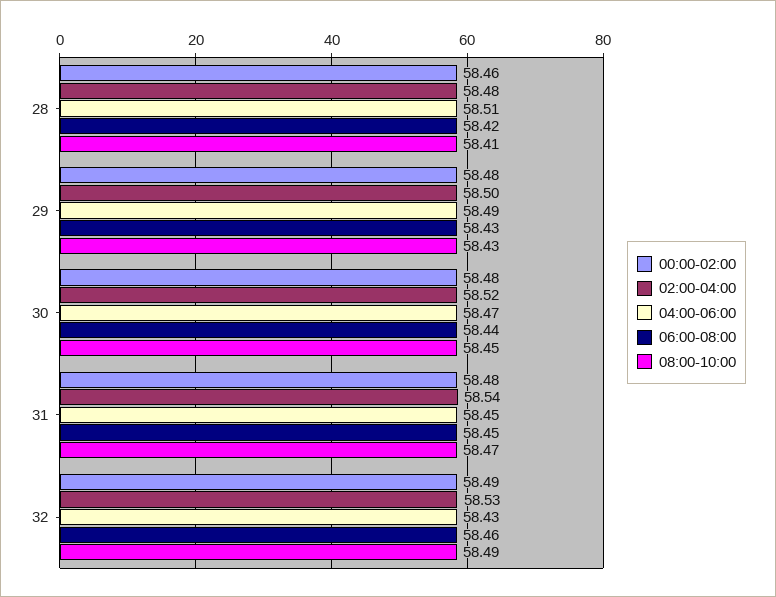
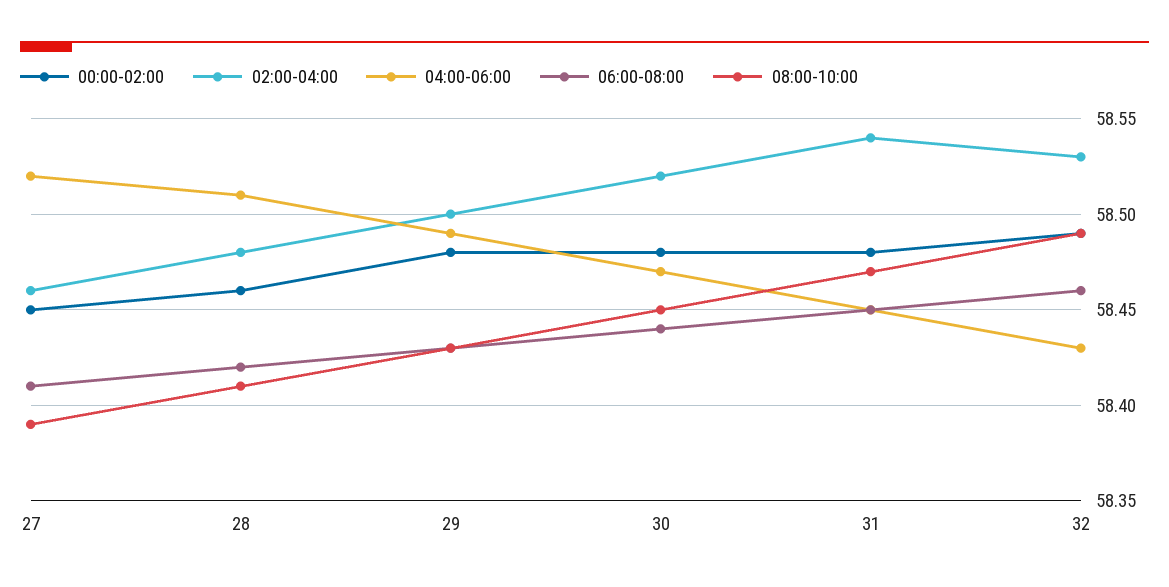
00:00-02:00, 27: none -> 58.45
02:00-04:00, 27: none -> 58.46
04:00-06:00, 27: none -> 58.52
06:00-08:00, 27: none -> 58.41
08:00-10:00, 27: none -> 58.39

